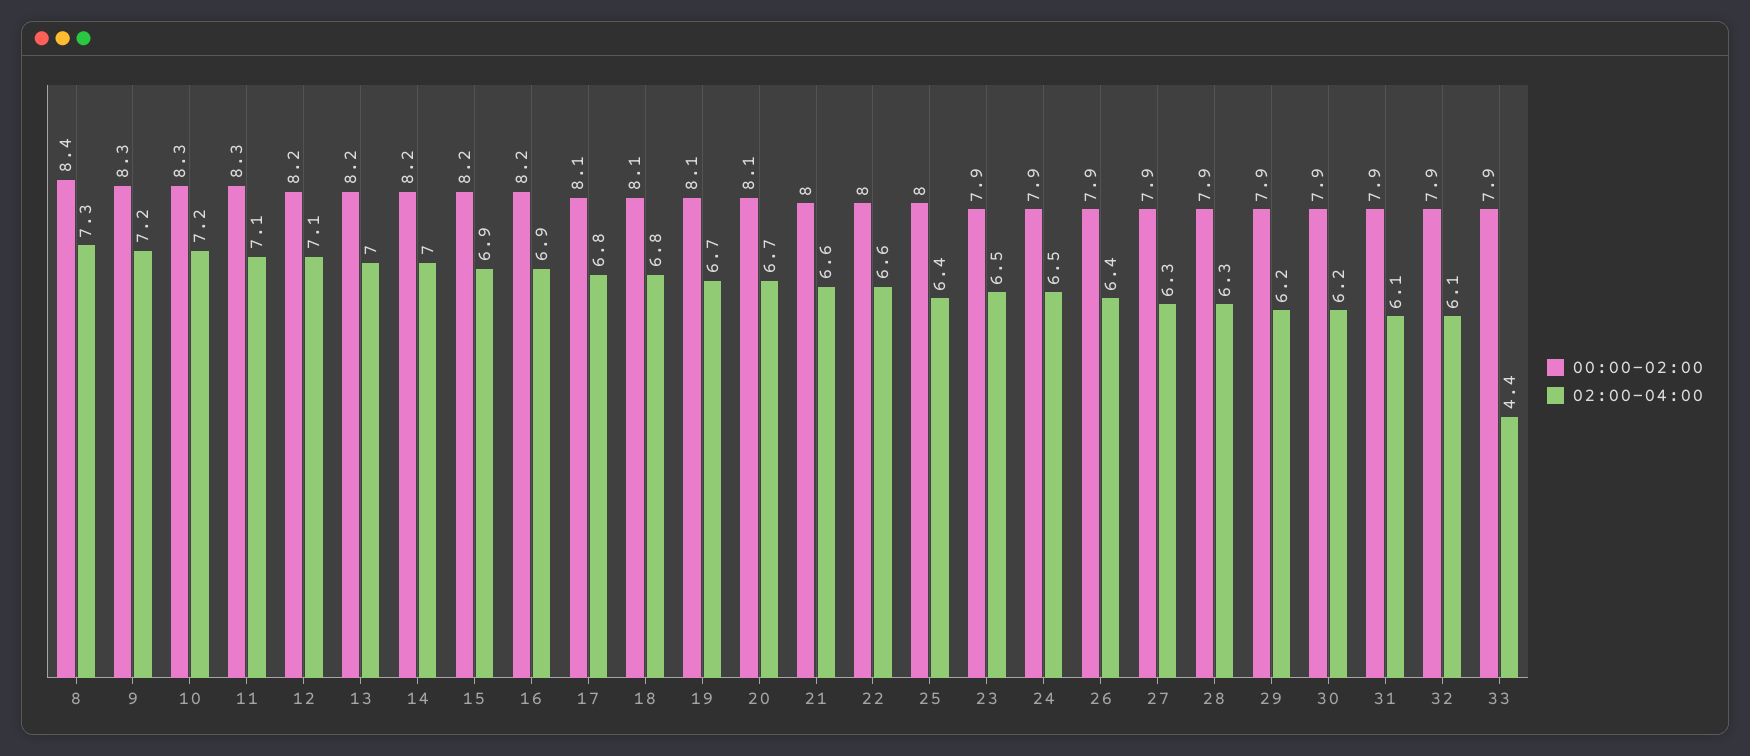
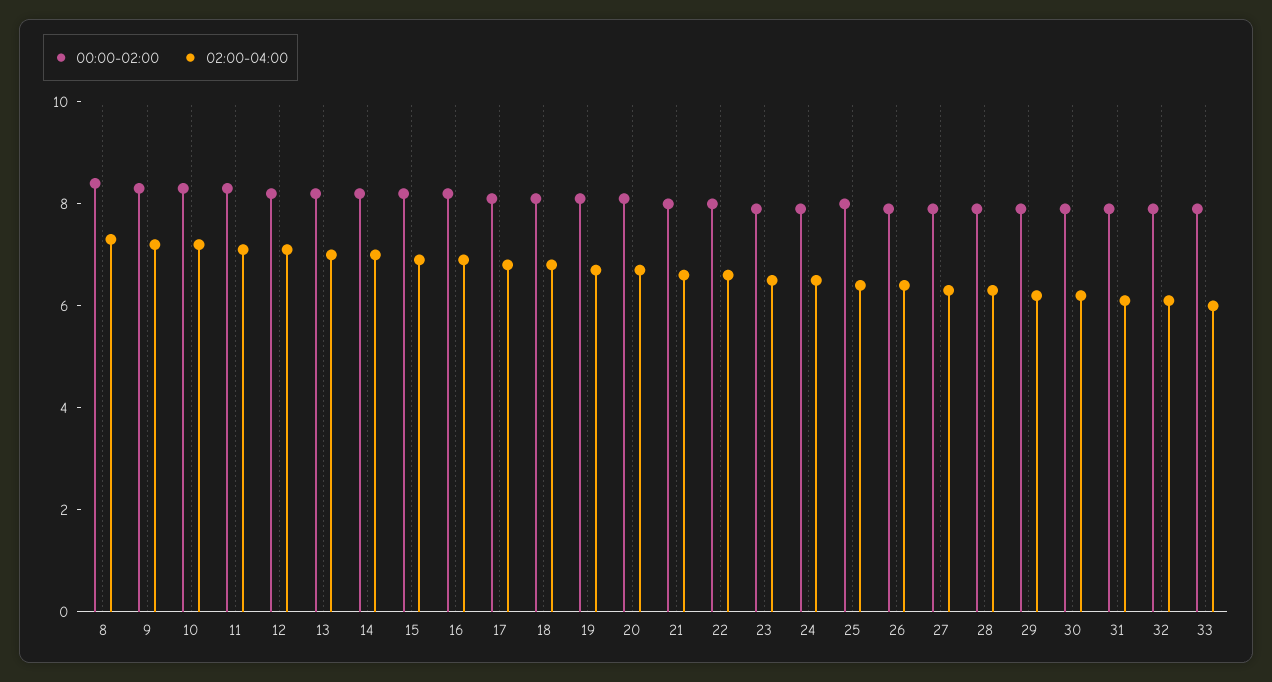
02:00-04:00, 33: 4.4 -> 6

